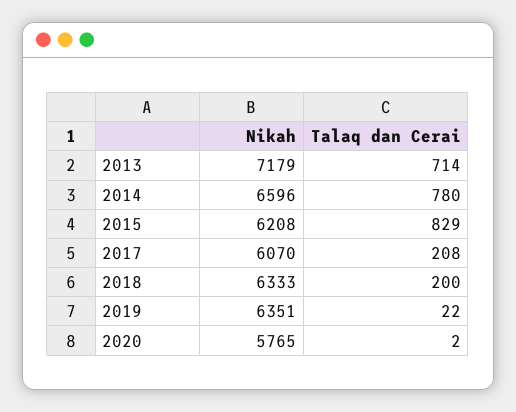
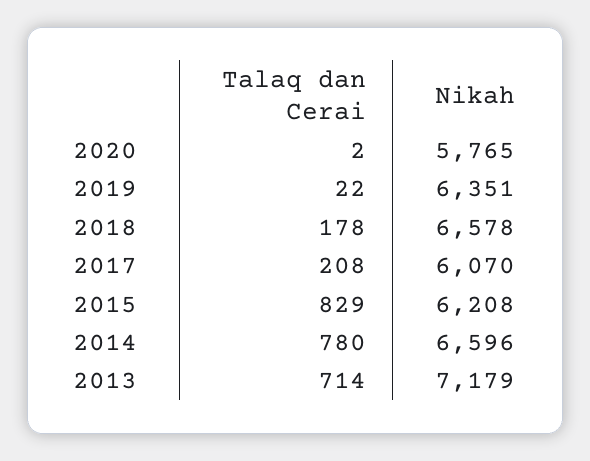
Nikah, 2018: 6333 -> 6578
Talaq dan Cerai, 2018: 200 -> 178

